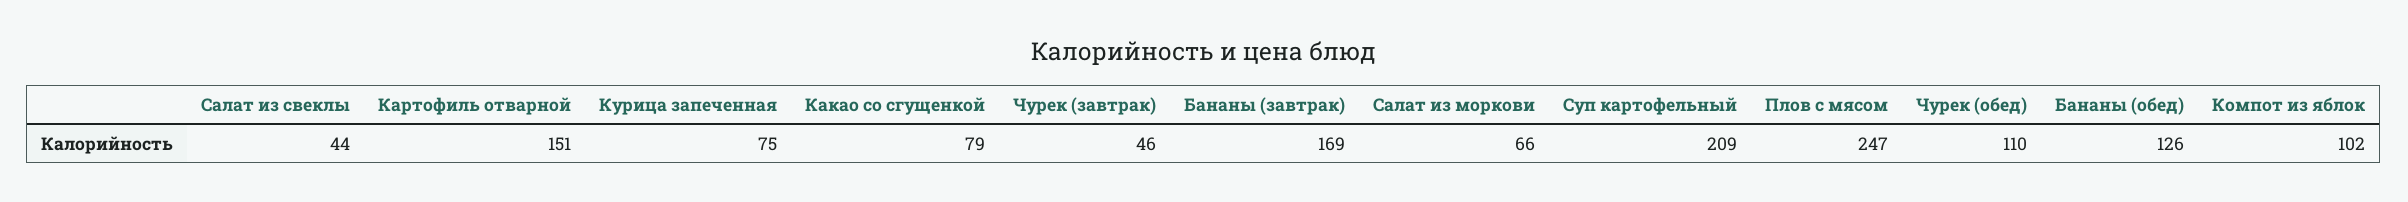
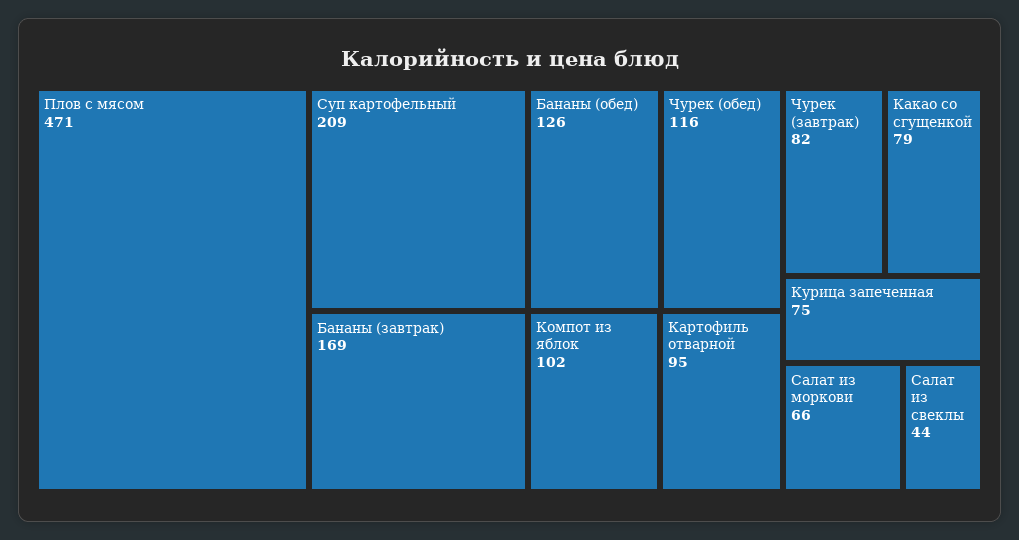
Картофиль отварной: 151 -> 95
Чурек (завтрак): 46 -> 82
Плов с мясом: 247 -> 471
Чурек (обед): 110 -> 116

